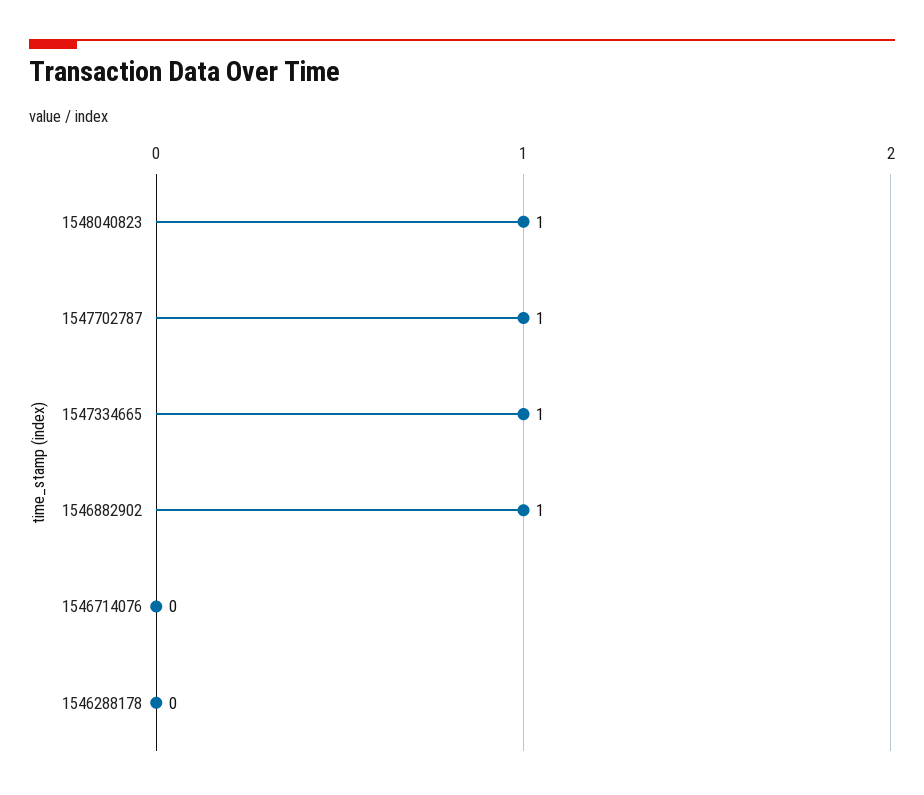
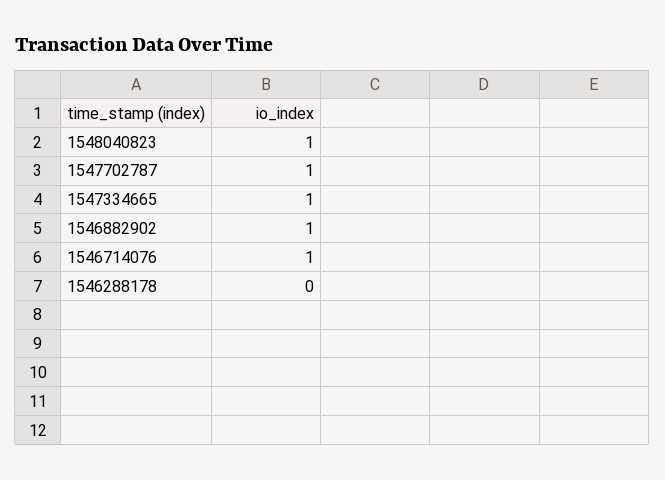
1546714076: 0 -> 1

